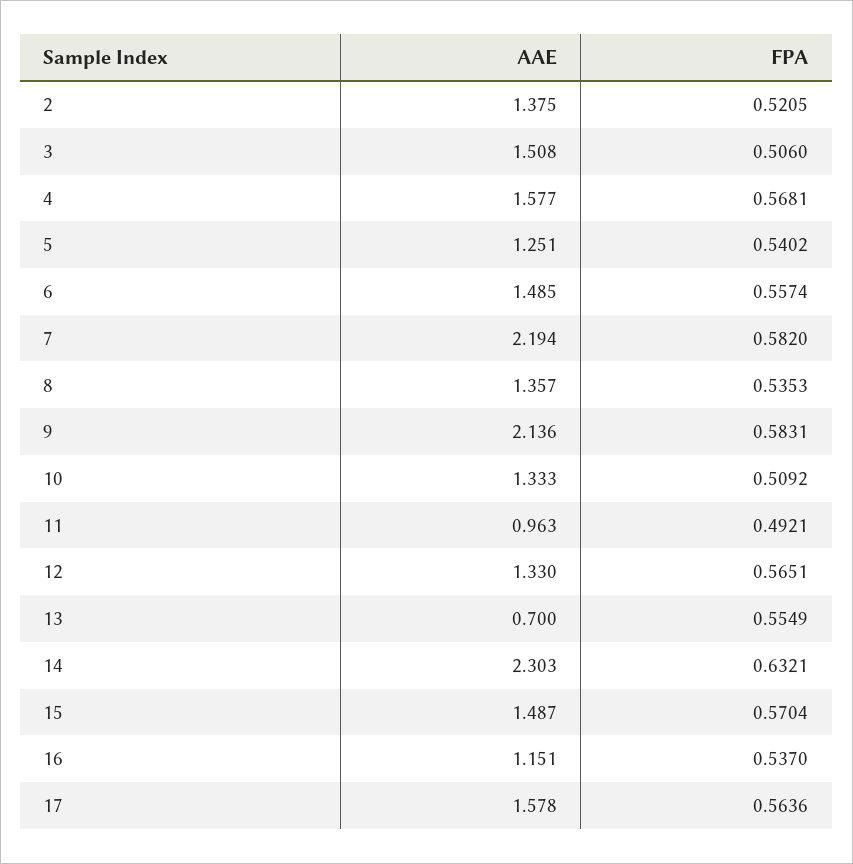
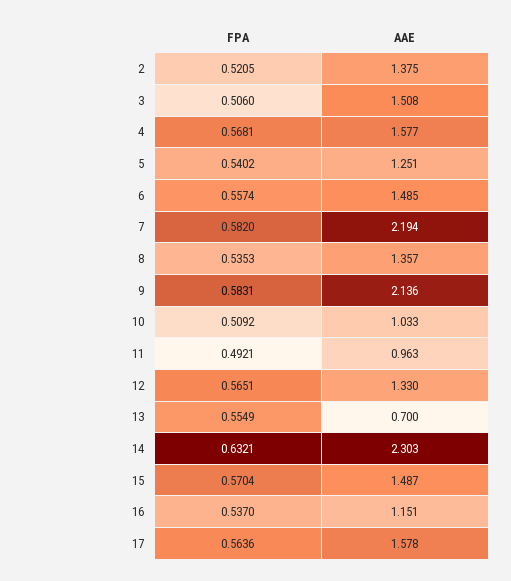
AAE, 10: 1.333 -> 1.033

